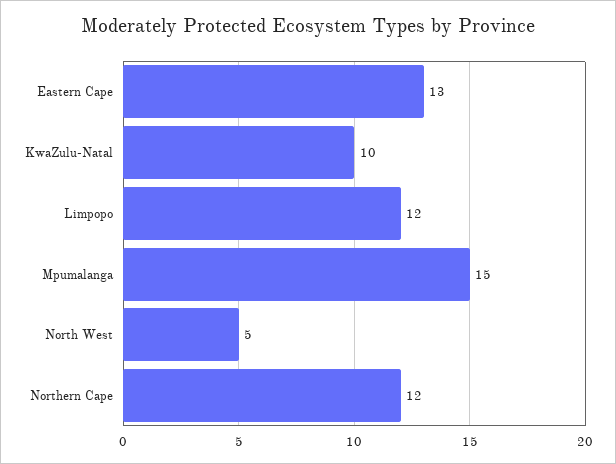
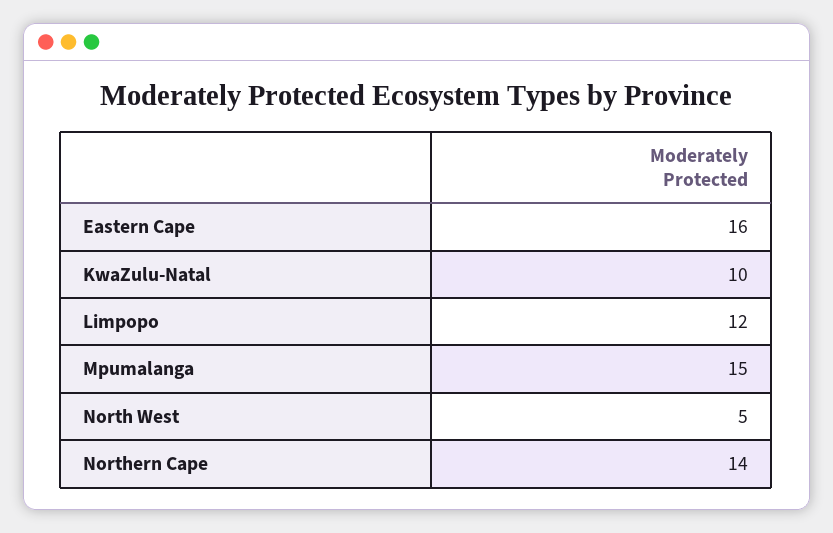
Eastern Cape: 13 -> 16
Northern Cape: 12 -> 14

